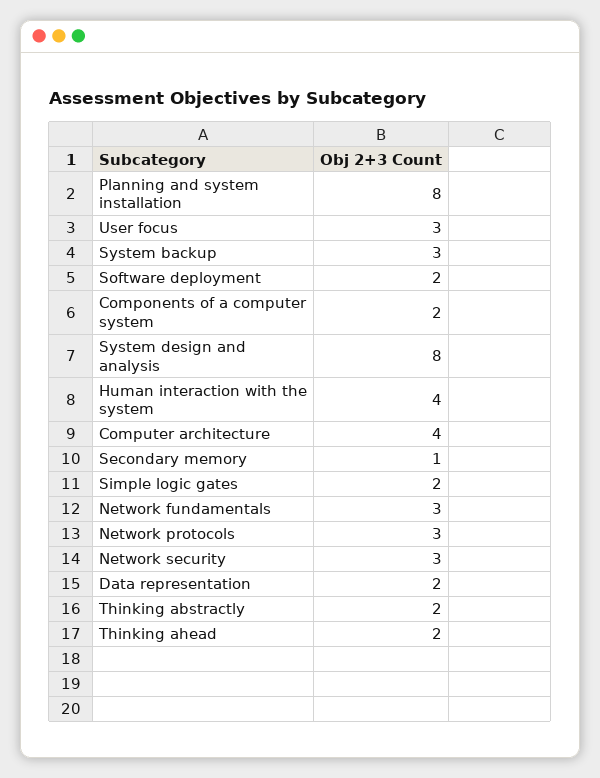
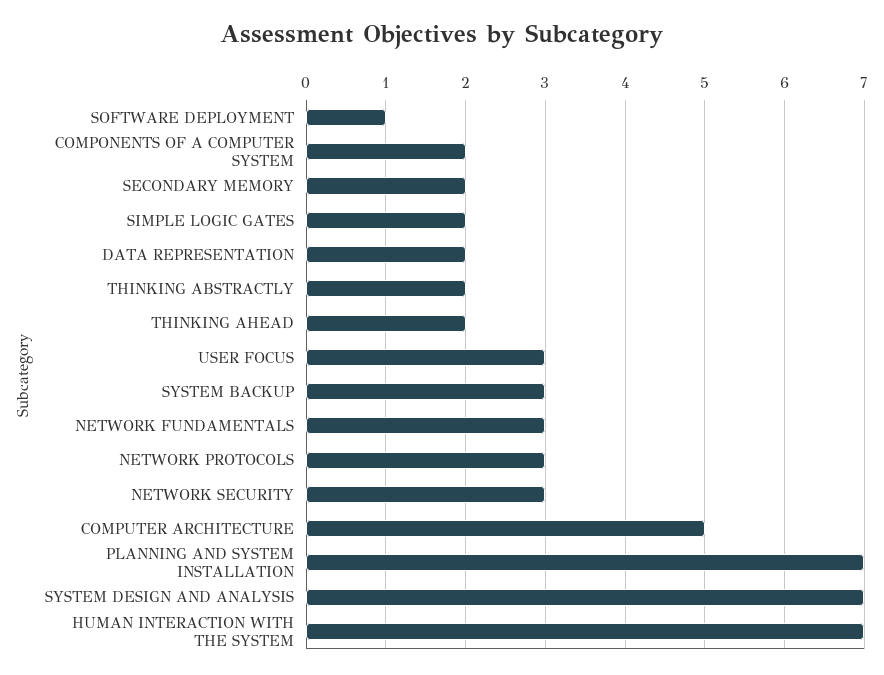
Planning and system installation: 8 -> 7
Software deployment: 2 -> 1
System design and analysis: 8 -> 7
Human interaction with the system: 4 -> 7
Computer architecture: 4 -> 5
Secondary memory: 1 -> 2

